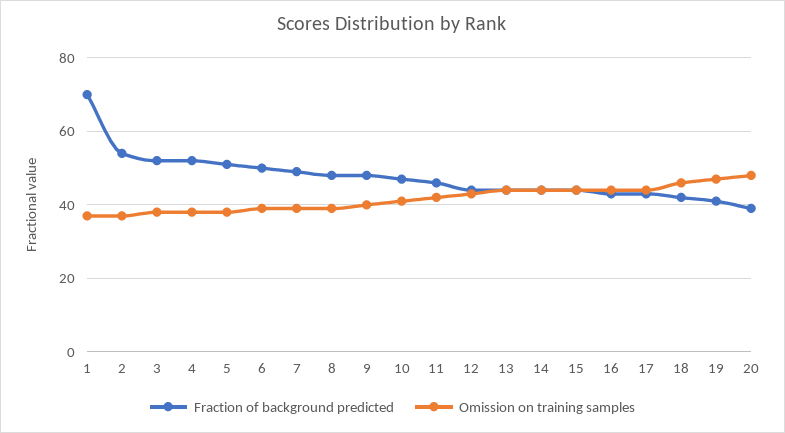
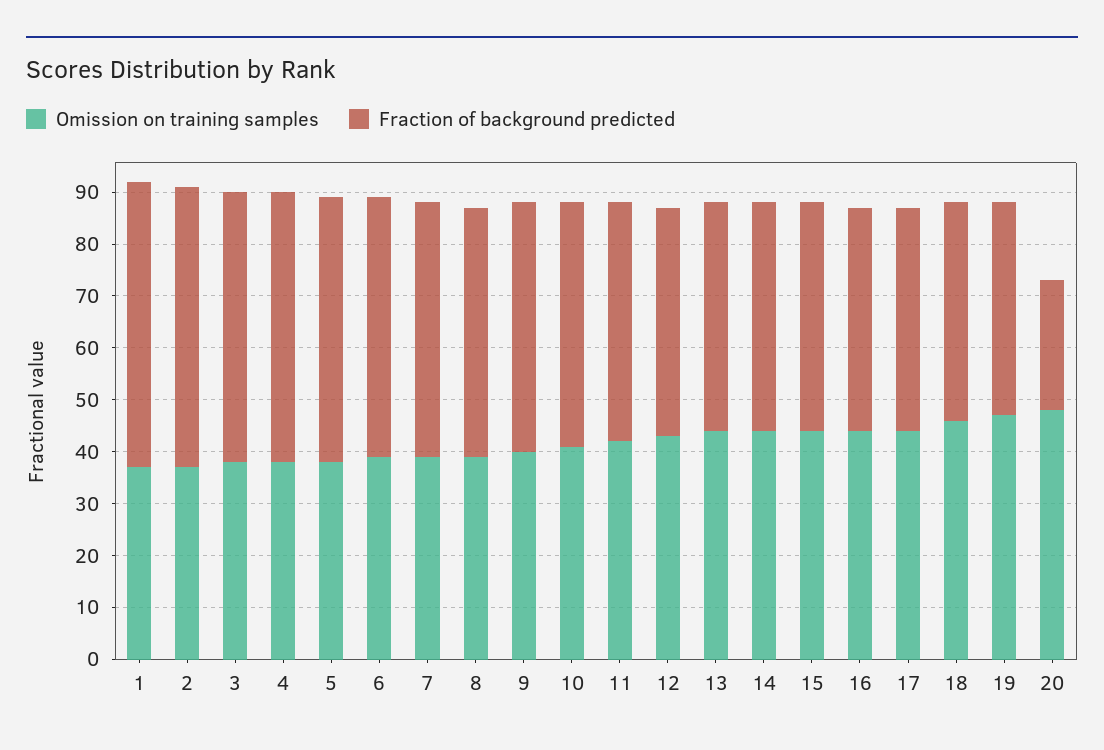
Fraction of background predicted, 1: 70 -> 55
Fraction of background predicted, 20: 40 -> 25

